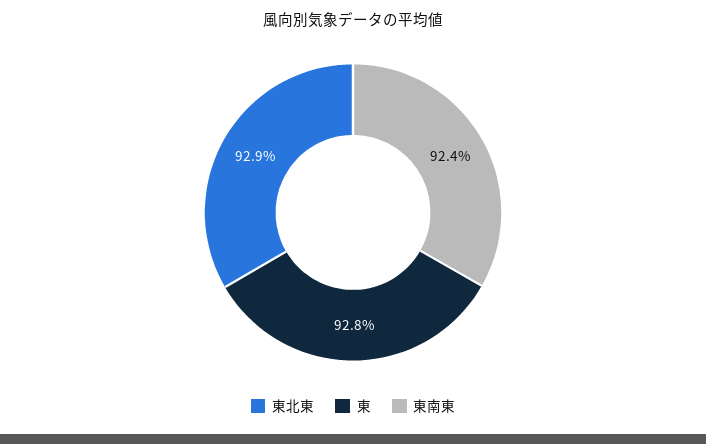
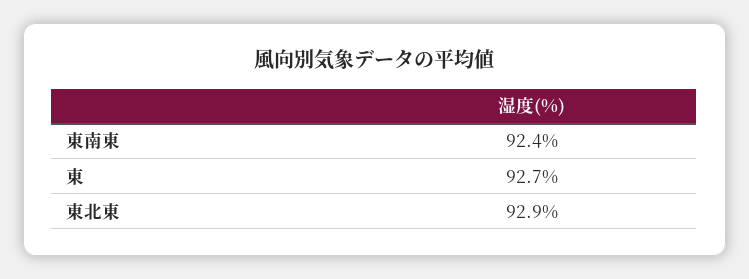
東: 92.8 -> 92.7

